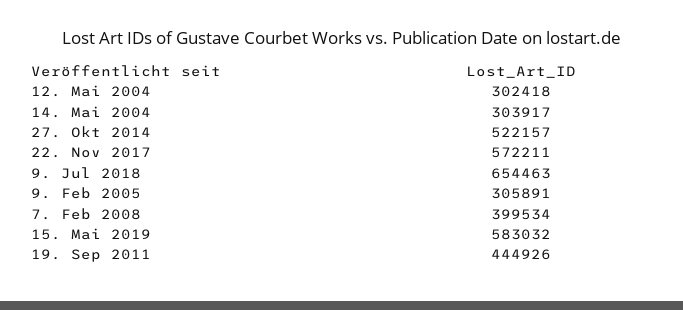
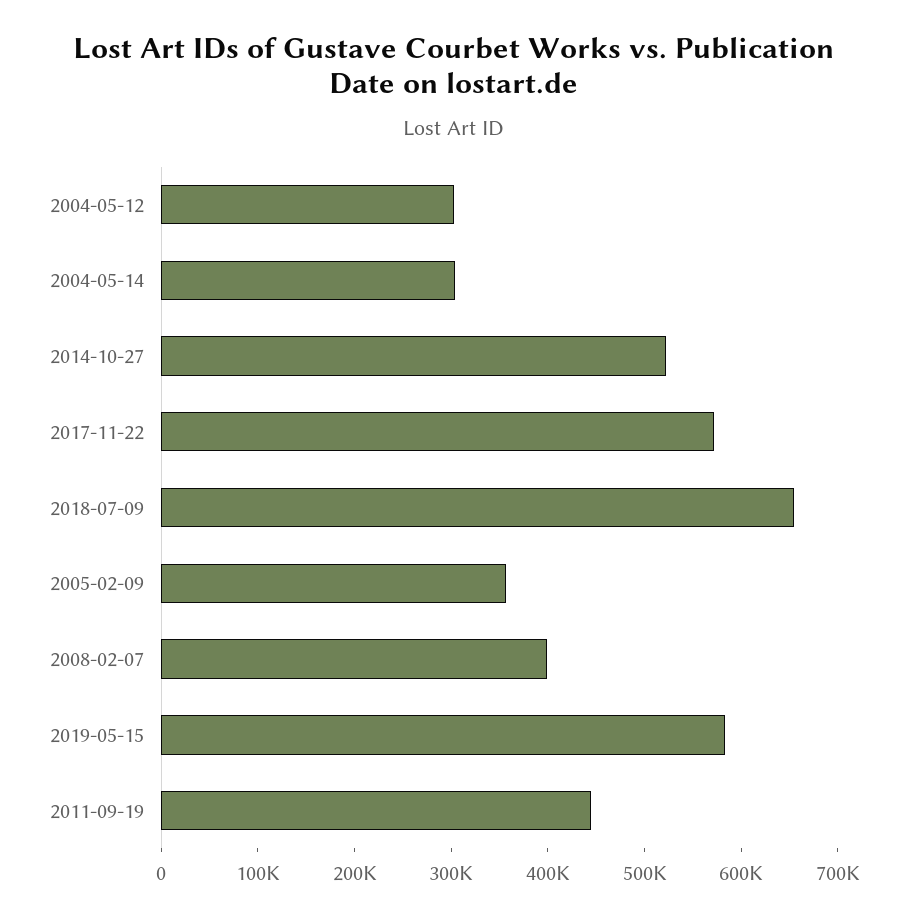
9. Feb 2005: 305891 -> 360000

